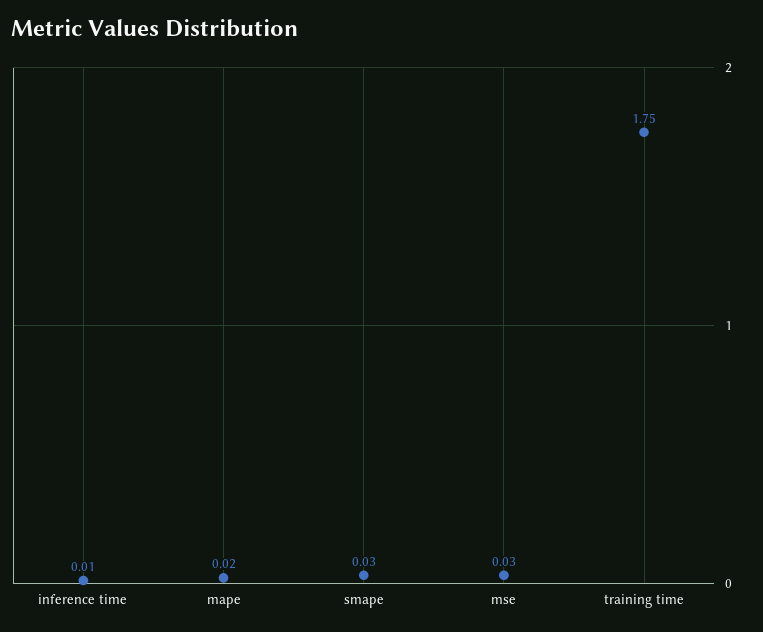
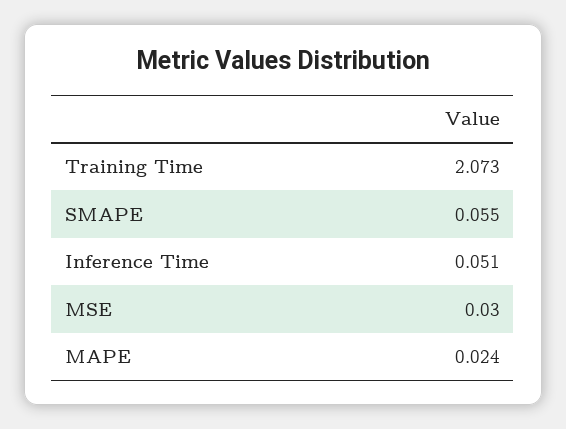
inference time: 0.01 -> 0.051
smape: 0.03 -> 0.055
training time: 1.75 -> 2.073

